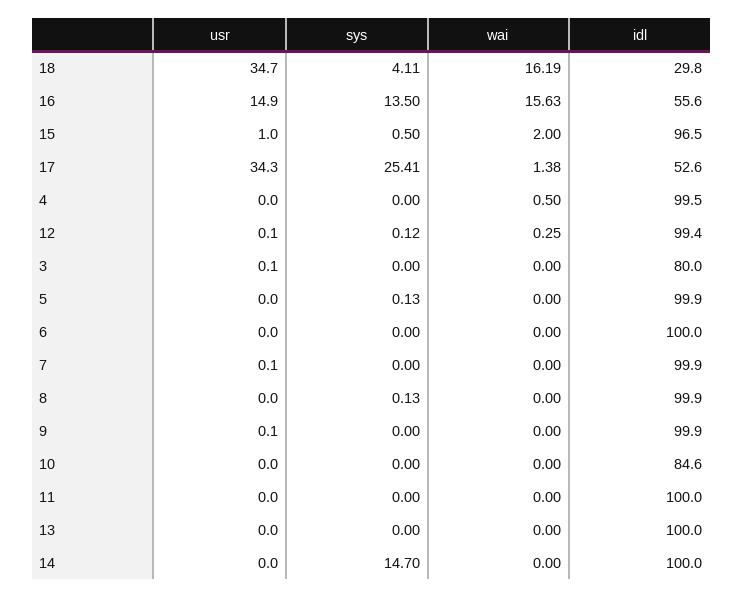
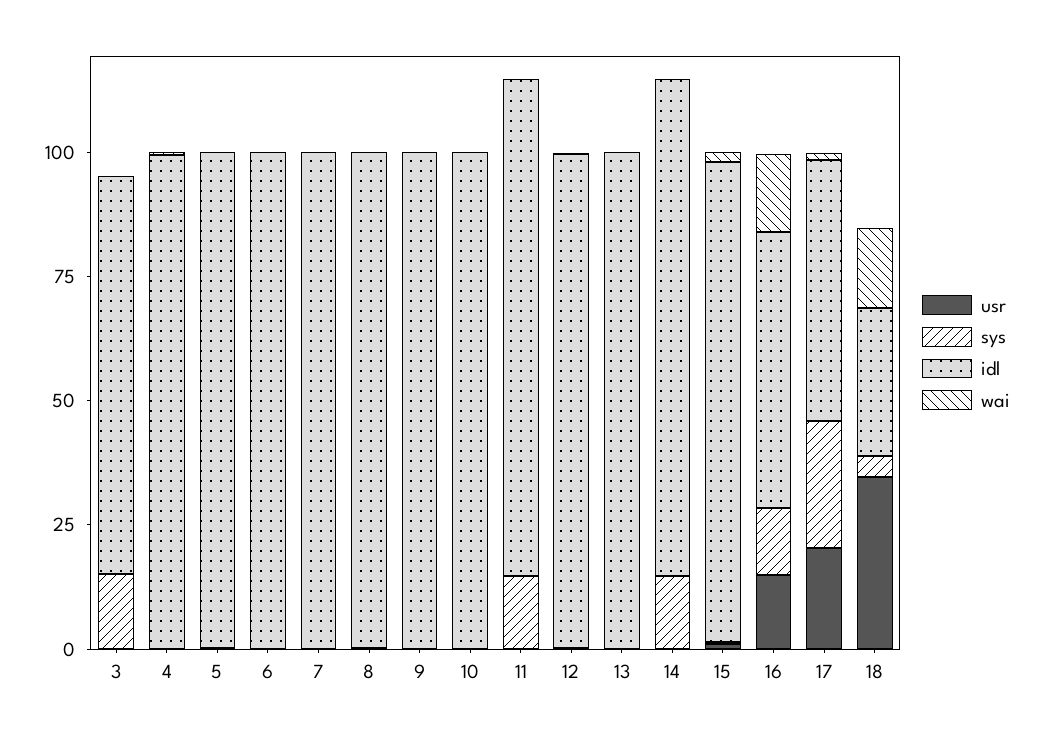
usr, 17: 34.3 -> 20
sys, 3: 0 -> 15
idl, 10: 84.6 -> 100
sys, 11: 0 -> 15

